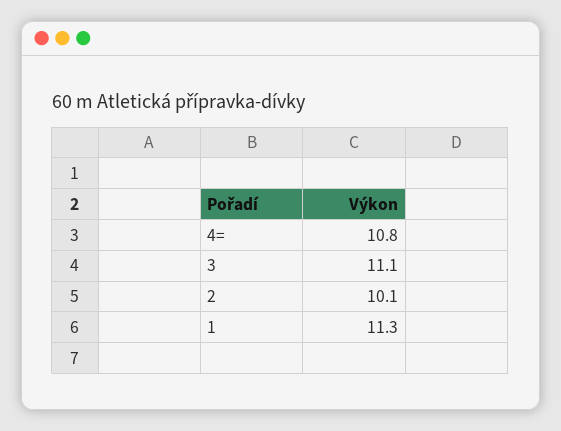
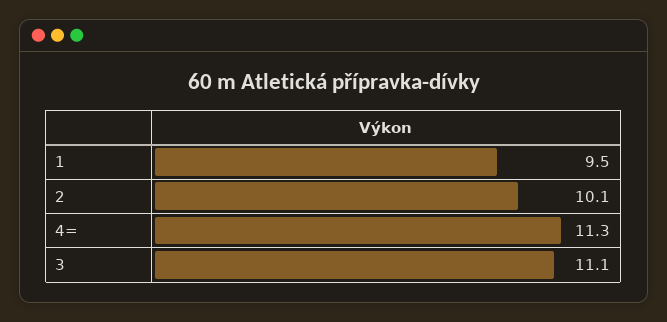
4=: 10.8 -> 11.3
1: 11.3 -> 9.5

